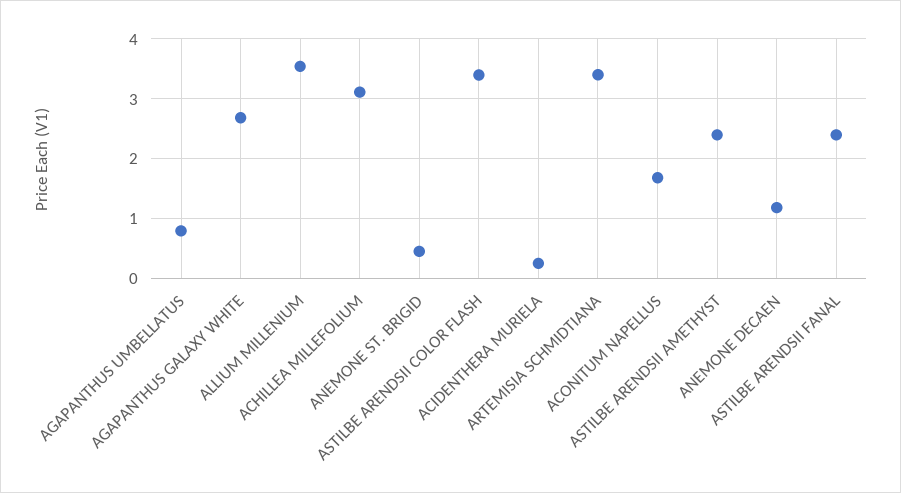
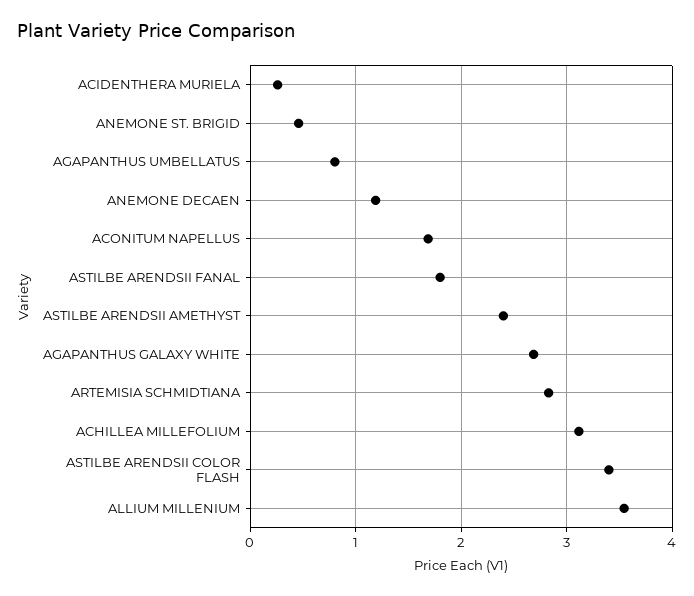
ARTEMISIA SCHMIDTIANA: 3.4 -> 2.8
ASTILBE ARENDSII FANAL: 2.4 -> 1.8

